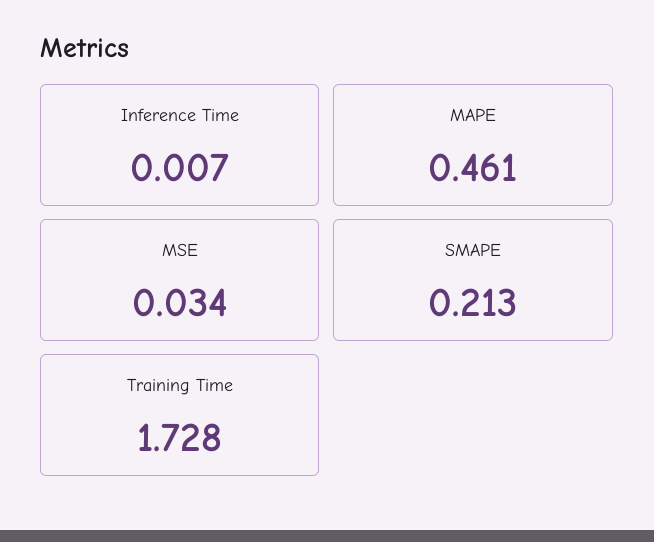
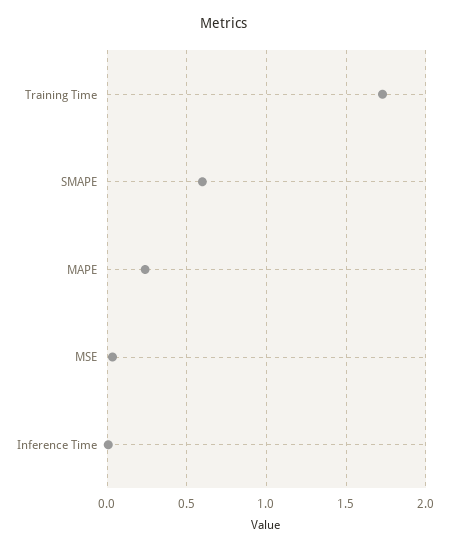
MAPE: 0.461 -> 0.25
SMAPE: 0.213 -> 0.6

